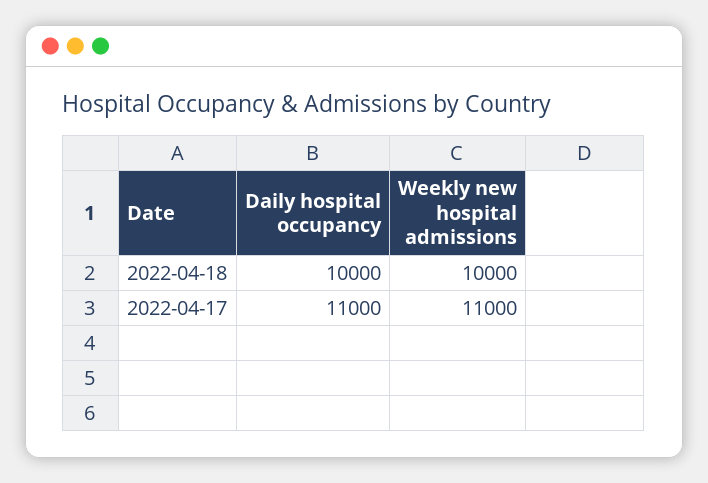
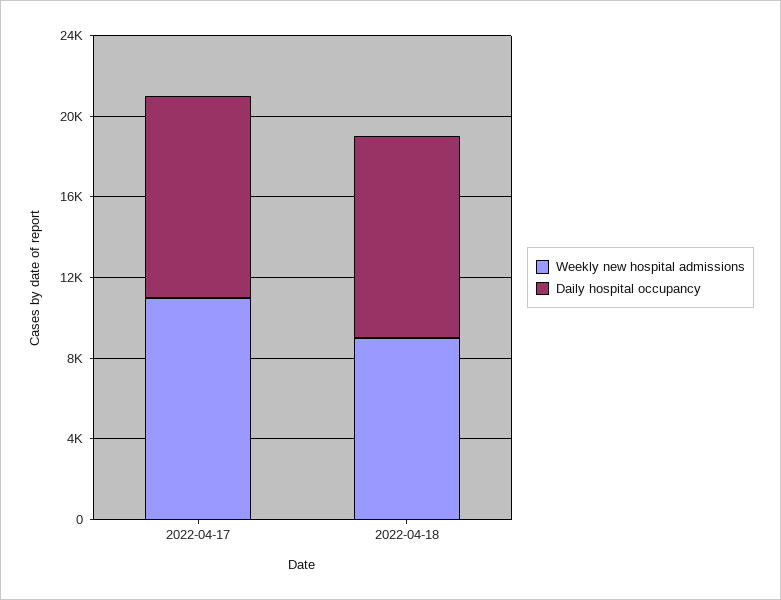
Weekly new hospital admissions, 2022-04-18: 10000 -> 9000
Daily hospital occupancy, 2022-04-17: 11000 -> 10000

